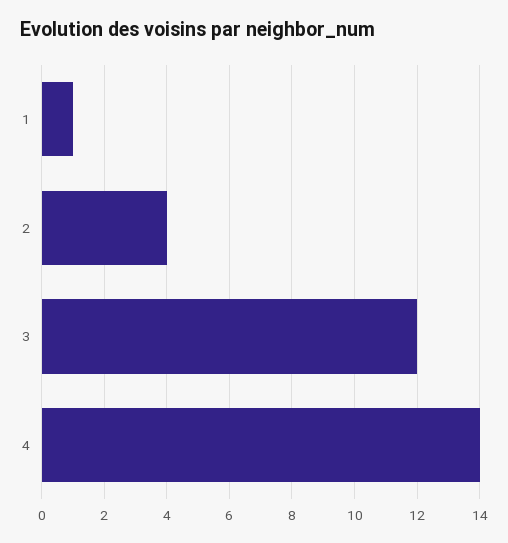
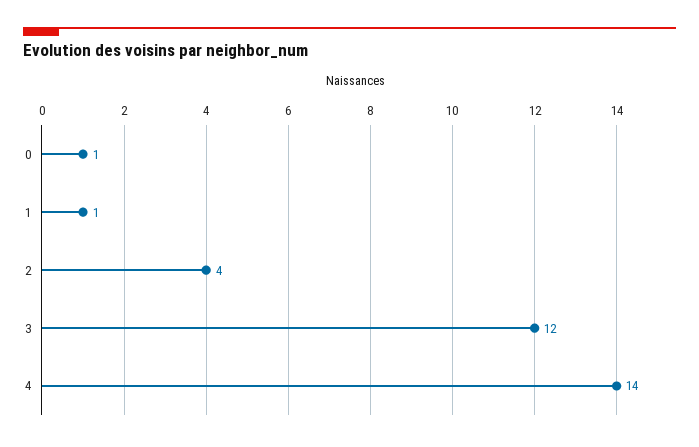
0: none -> 1

